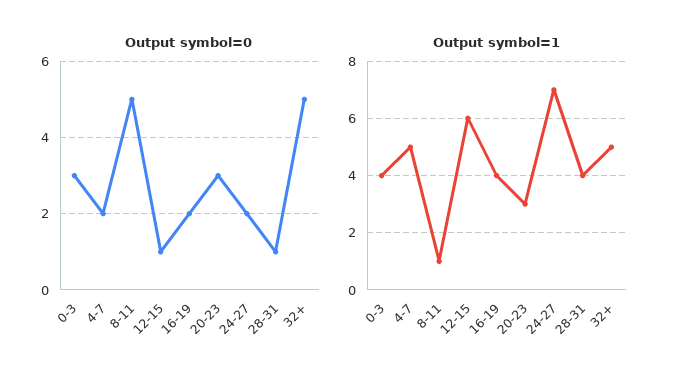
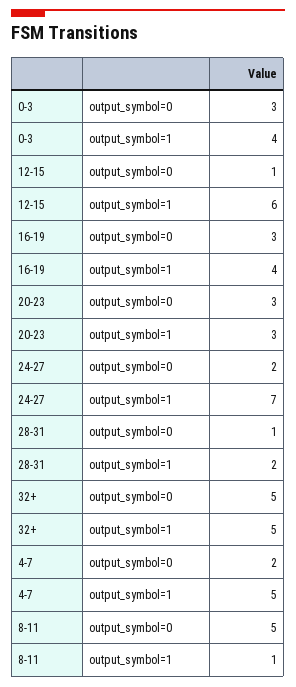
Output symbol=0, 16-19: 2 -> 3
Output symbol=1, 28-31: 4 -> 2

